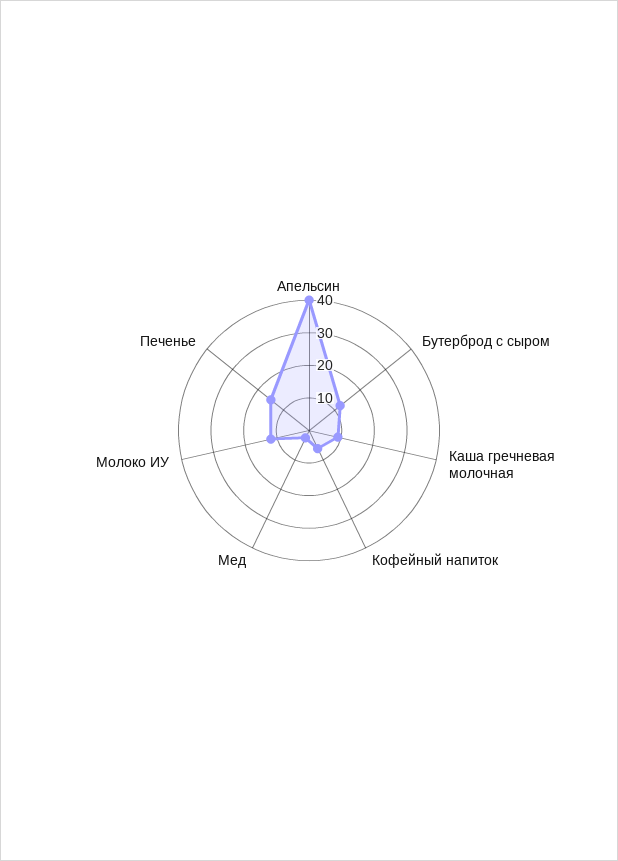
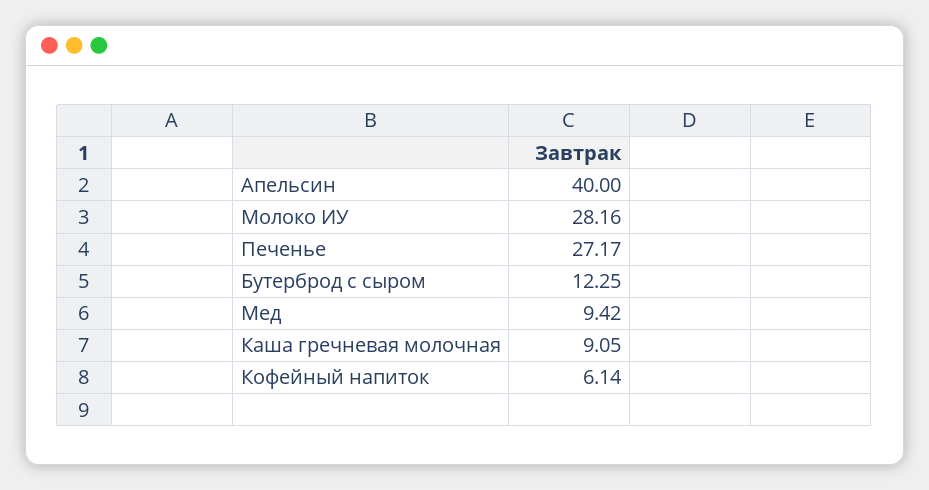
Мед: 2.5 -> 9.42
Молоко ИУ: 12.5 -> 28.16
Печенье: 15 -> 27.17

